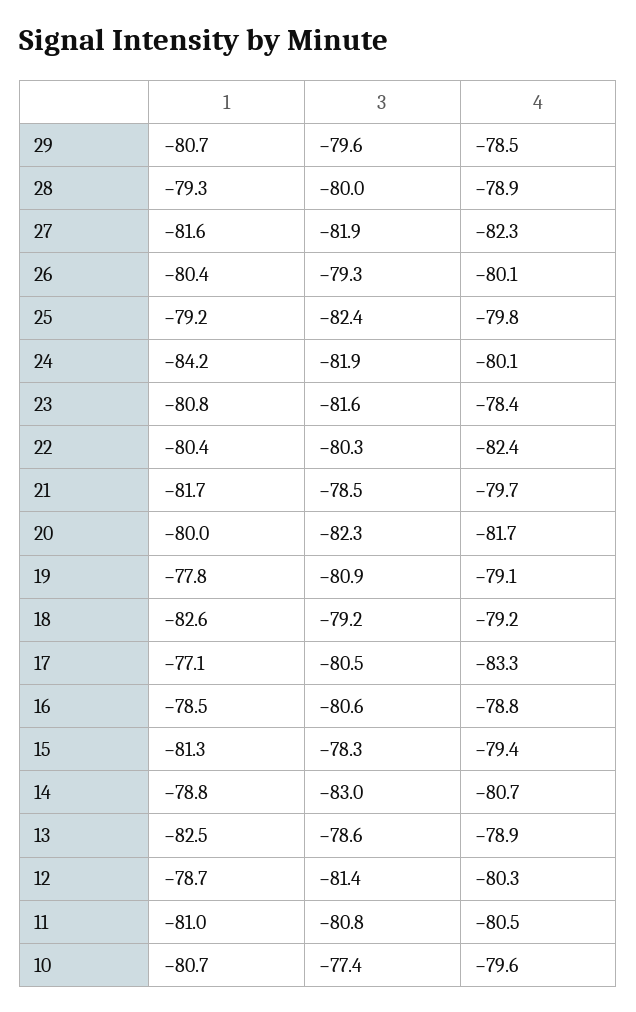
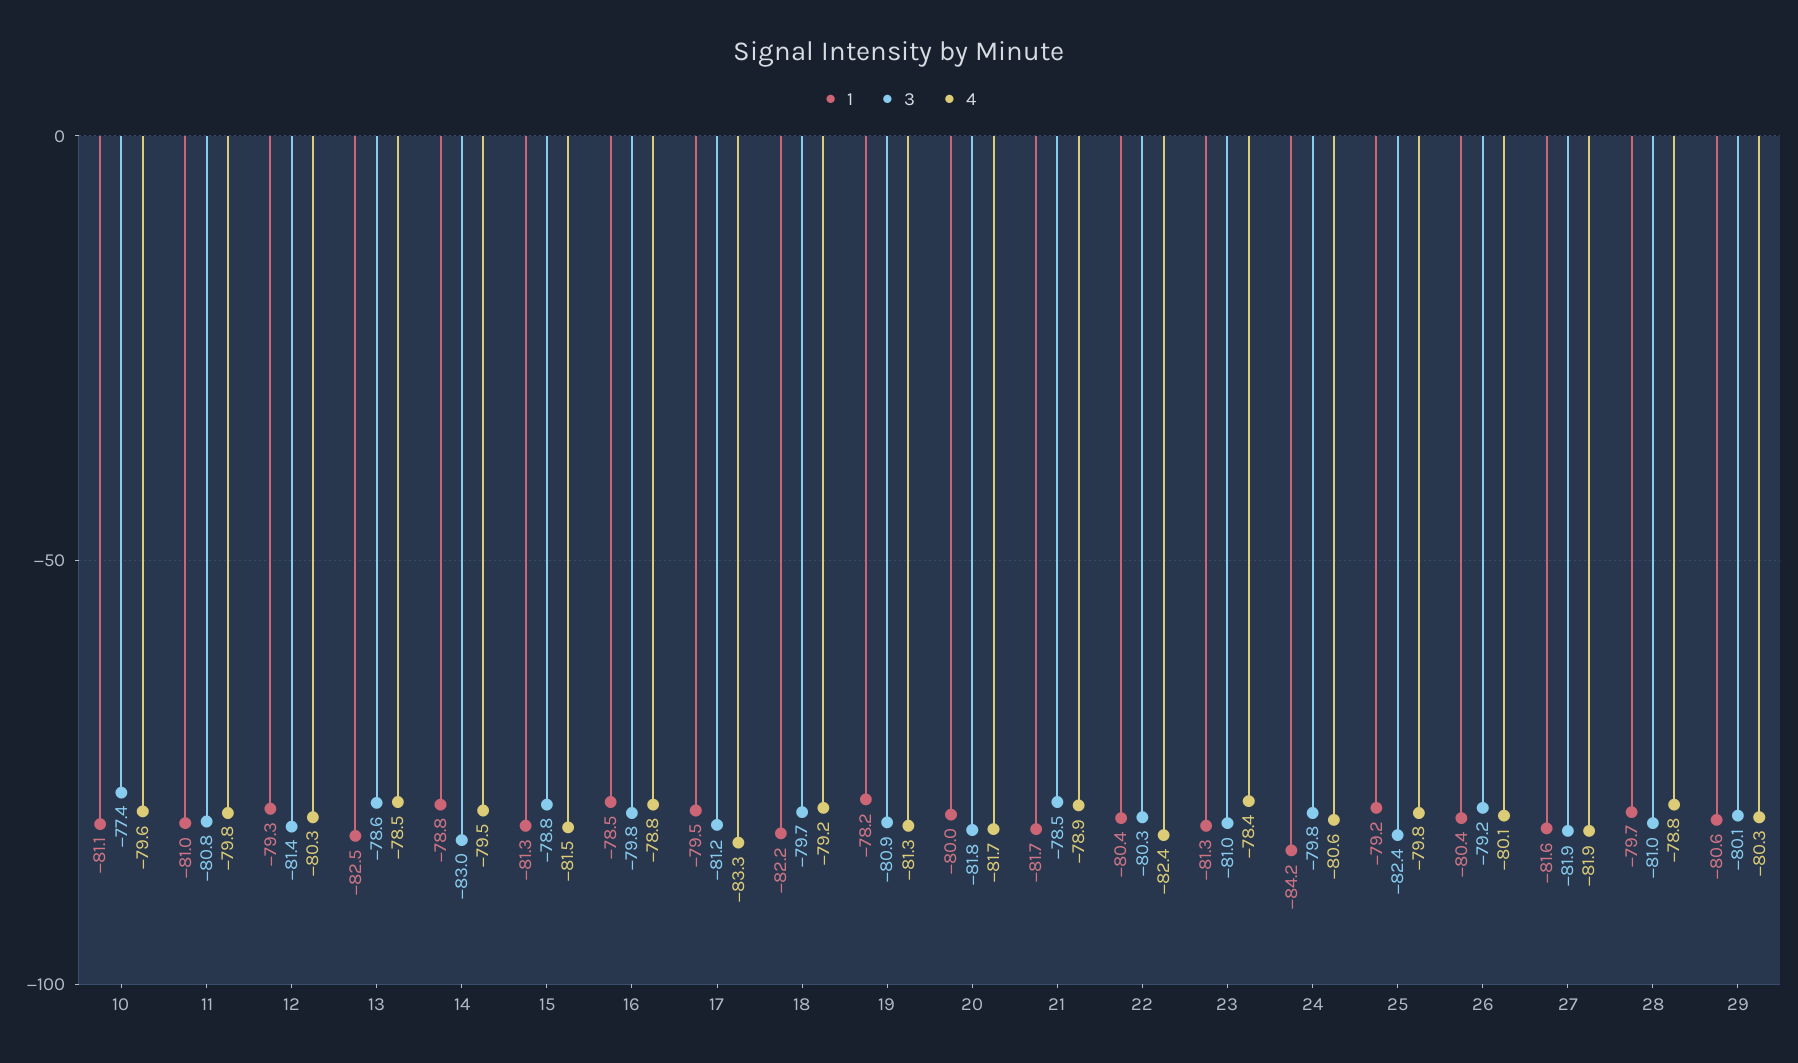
1, 29: -80.7 -> -80.6
3, 29: -79.6 -> -80.1
4, 29: -78.5 -> -80.3
1, 28: -79.3 -> -79.7
3, 28: -80 -> -81
4, 28: -78.9 -> -78.8
4, 27: -82.3 -> -81.9
3, 26: -79.3 -> -79.2
3, 24: -81.9 -> -79.8
4, 24: -80.1 -> -80.6
1, 23: -80.8 -> -81.3
3, 23: -81.6 -> -81
4, 21: -79.7 -> -78.9
3, 20: -82.3 -> -81.8
1, 19: -77.8 -> -78.2
4, 19: -79.1 -> -81.3
1, 18: -82.6 -> -82.2
3, 18: -79.2 -> -79.7
1, 17: -77.1 -> -79.5
3, 17: -80.5 -> -81.2
3, 16: -80.6 -> -79.8
3, 15: -78.3 -> -78.8
4, 15: -79.4 -> -81.5
4, 14: -80.7 -> -79.5
4, 13: -78.9 -> -78.5
1, 12: -78.7 -> -79.3
4, 11: -80.5 -> -79.8
1, 10: -80.7 -> -81.1

